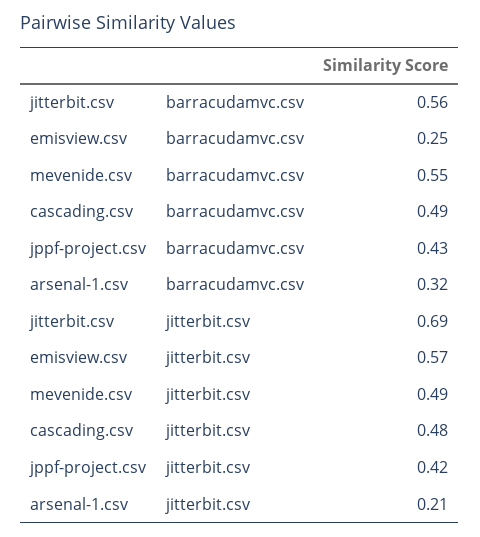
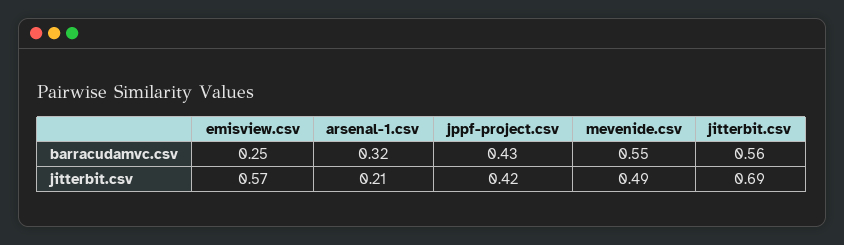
cascading.csv, barracudamvc.csv: 0.49 -> none
cascading.csv, jitterbit.csv: 0.48 -> none

